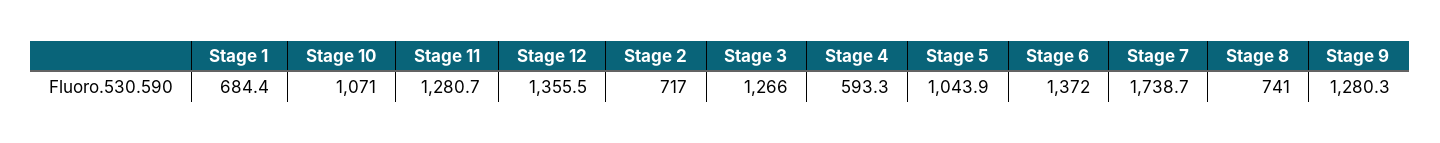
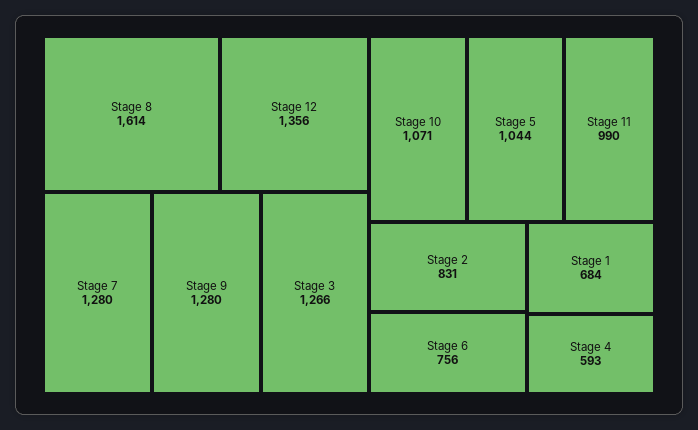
Stage 11: 1280.7 -> 990
Stage 2: 717 -> 831
Stage 6: 1372 -> 756
Stage 7: 1738.7 -> 1280
Stage 8: 741 -> 1614

